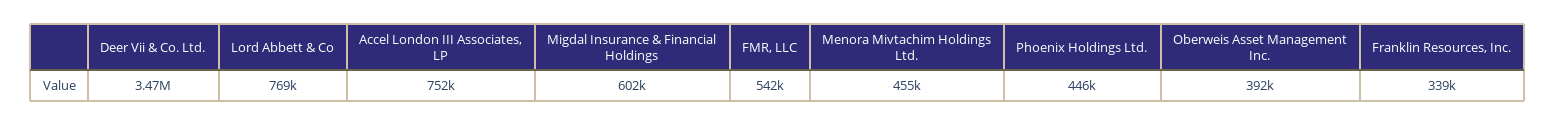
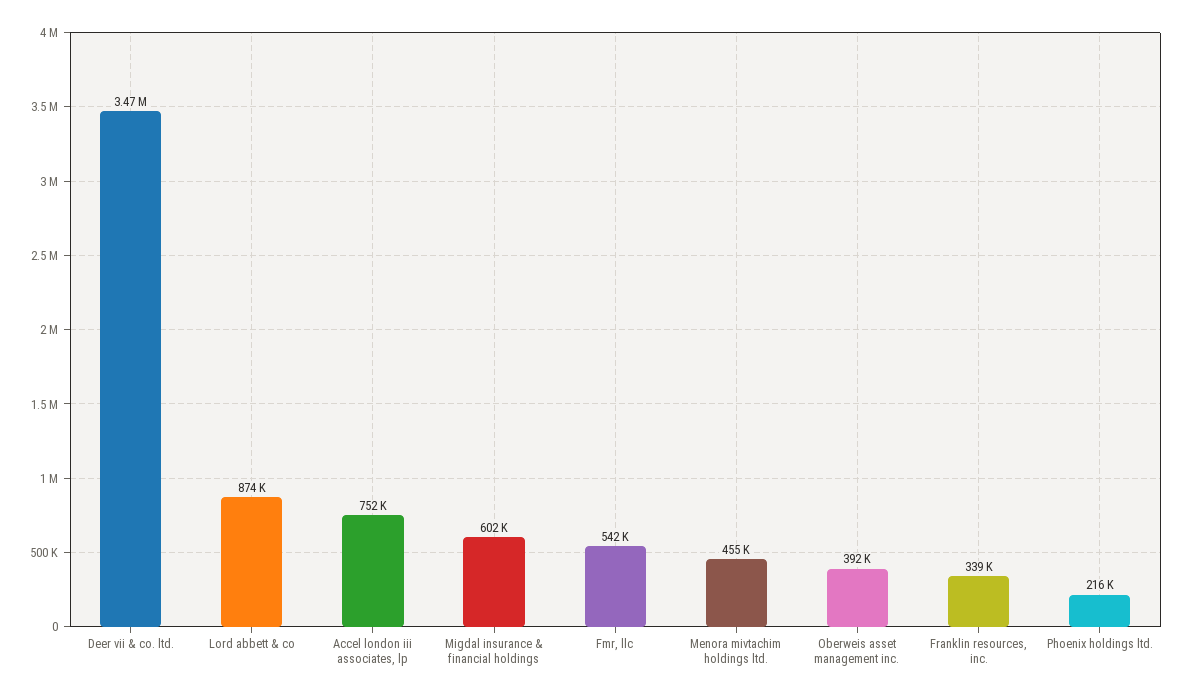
Lord Abbett & Co: 769000 -> 874000
Phoenix Holdings Ltd.: 446000 -> 216000

